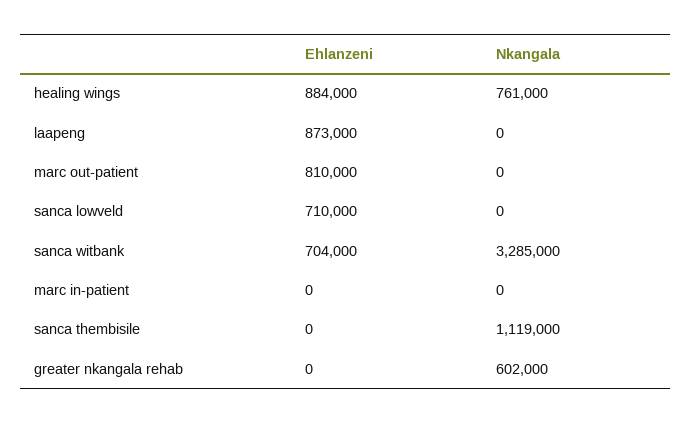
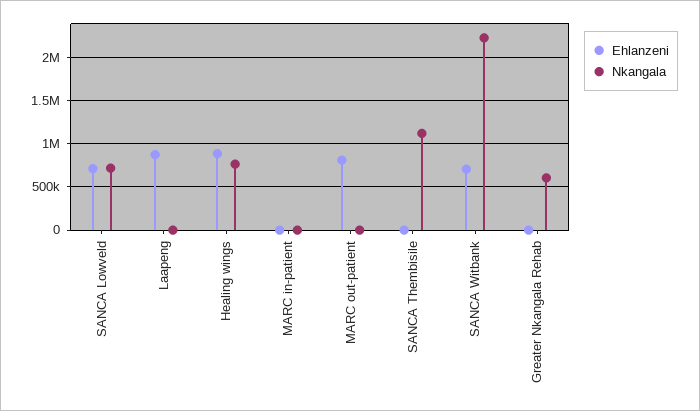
Nkangala, sanca lowveld: 0 -> 700000
Nkangala, sanca witbank: 3285000 -> 2200000

